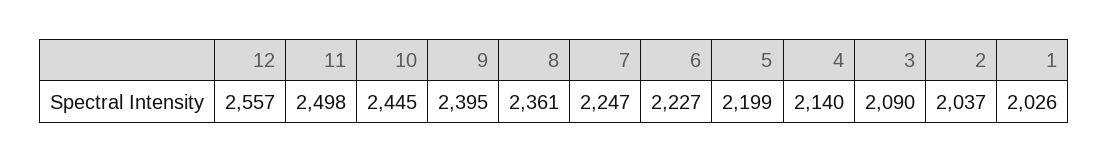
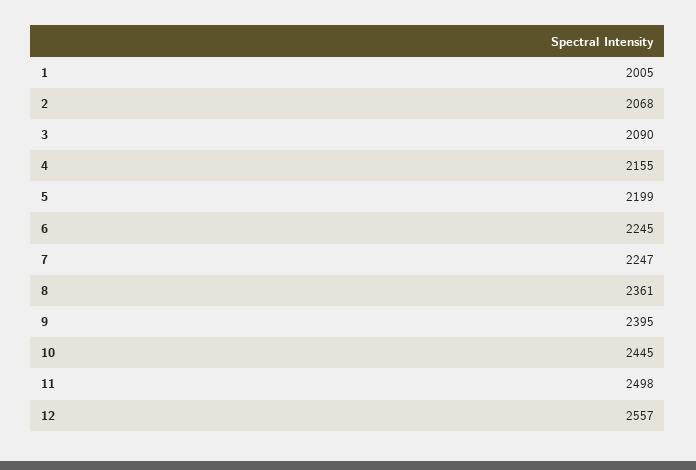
6: 2227 -> 2245
4: 2140 -> 2155
2: 2037 -> 2068
1: 2026 -> 2005

